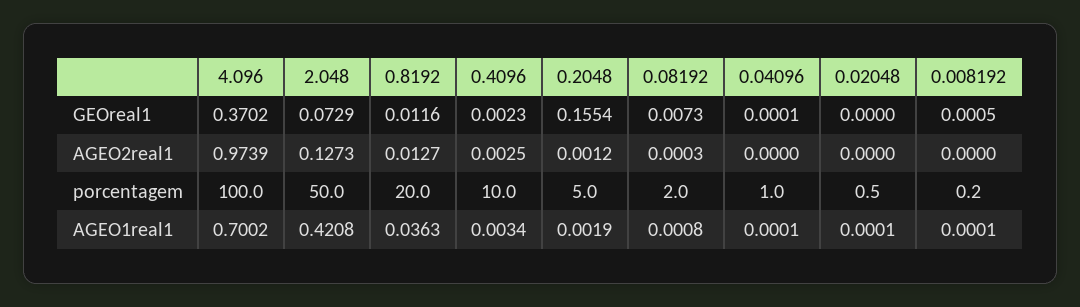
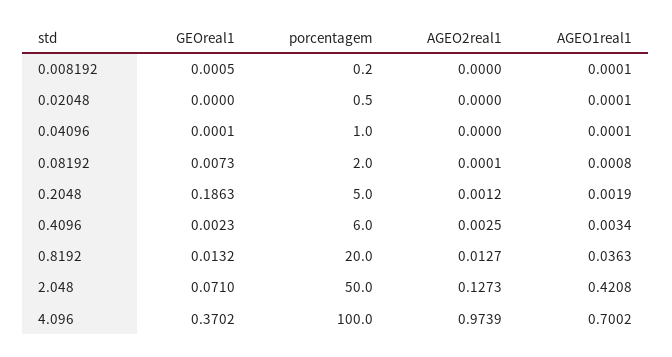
2.048, GEOreal1: 0.0729 -> 0.071
0.8192, GEOreal1: 0.0116 -> 0.0132
0.2048, GEOreal1: 0.1554 -> 0.1863
0.08192, AGEO2real1: 0.0003 -> 0.0001
0.4096, porcentagem: 10 -> 6

